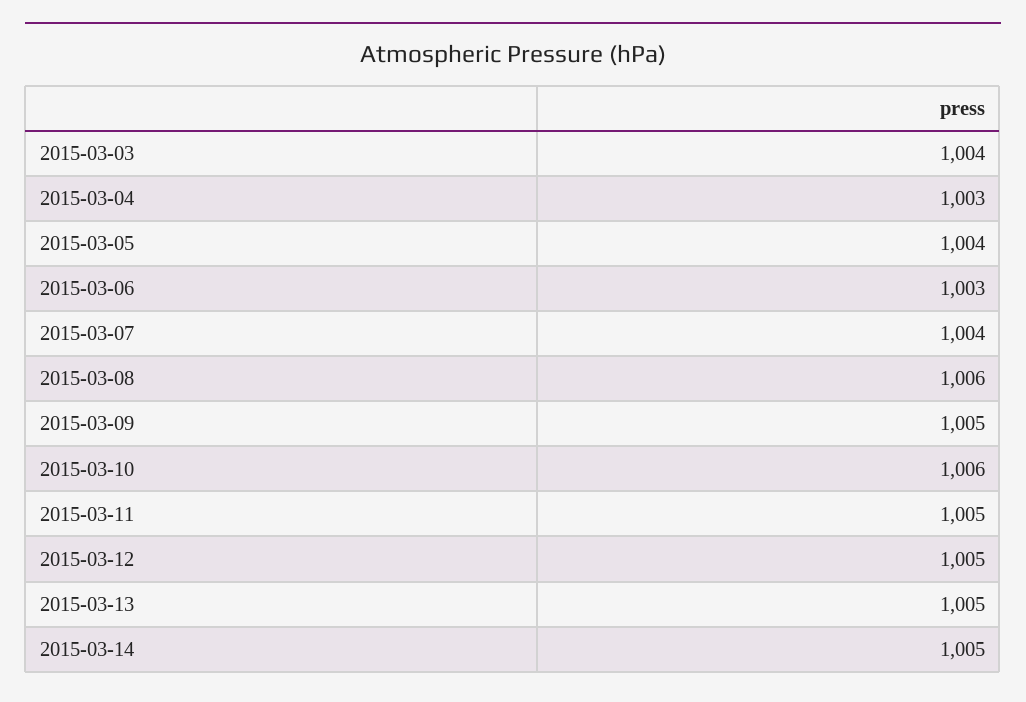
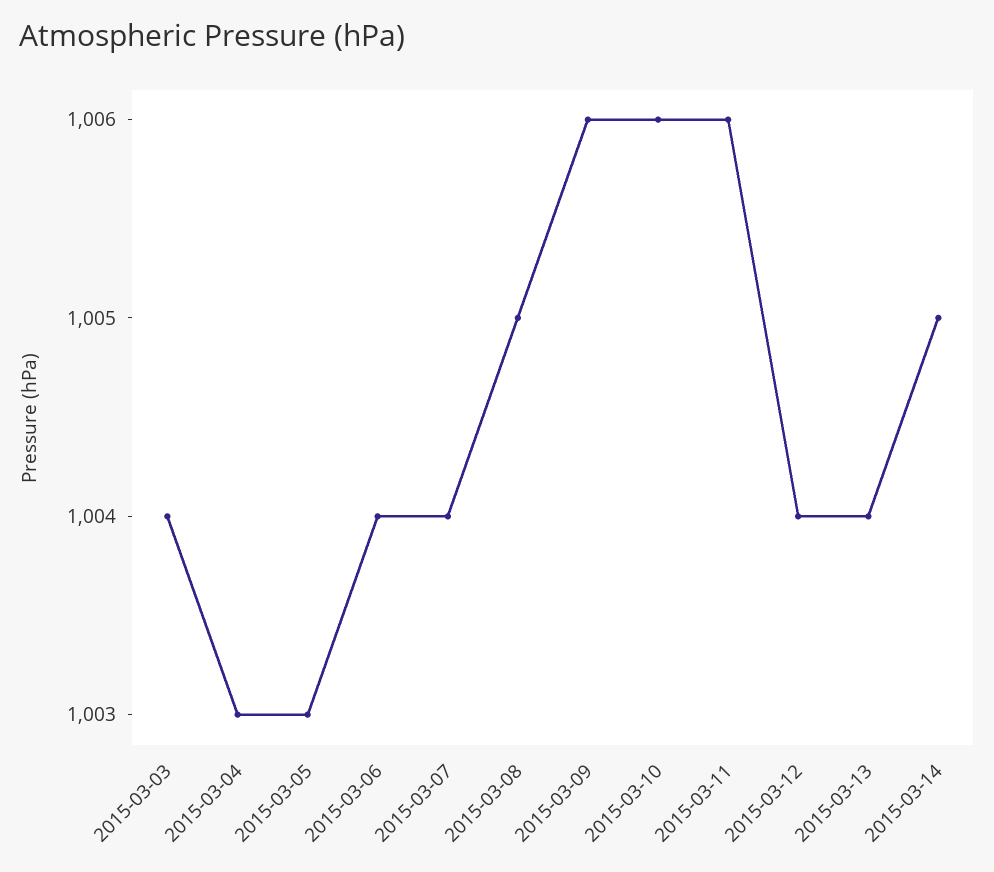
2015-03-05: 1004 -> 1003
2015-03-06: 1003 -> 1004
2015-03-08: 1006 -> 1005
2015-03-09: 1005 -> 1006
2015-03-11: 1005 -> 1006
2015-03-12: 1005 -> 1004
2015-03-13: 1005 -> 1004

